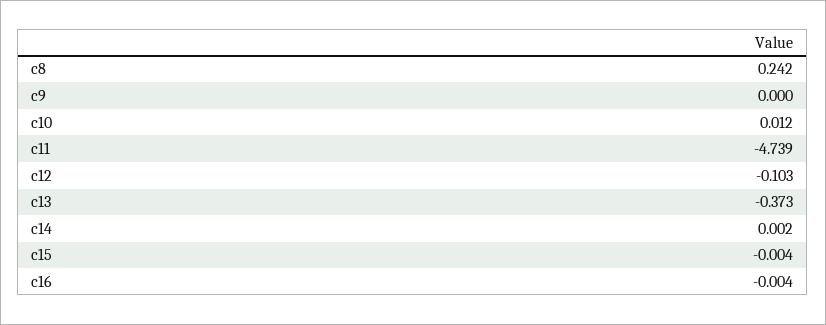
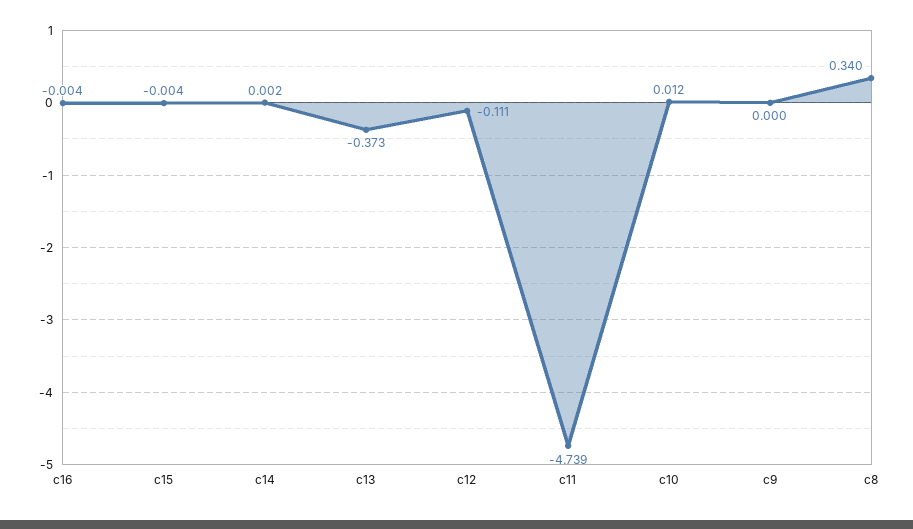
c8: 0.242 -> 0.34
c12: -0.103 -> -0.111

